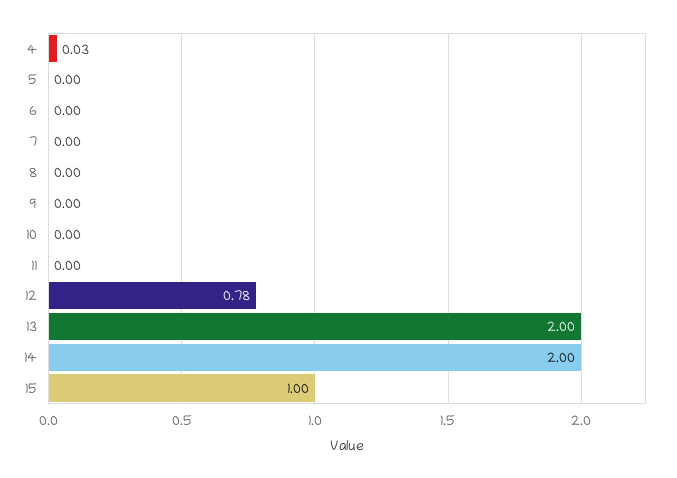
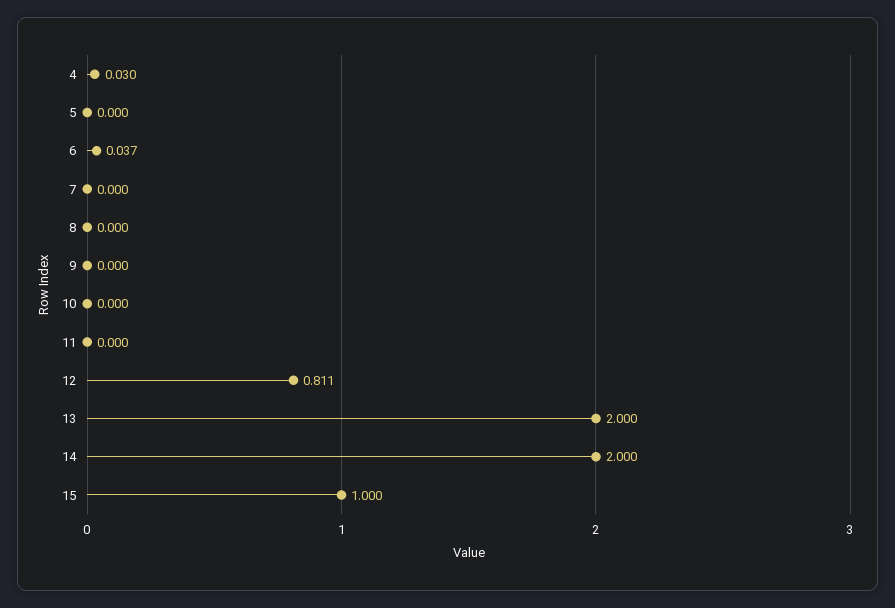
6: 0 -> 0.037
12: 0.78 -> 0.811

